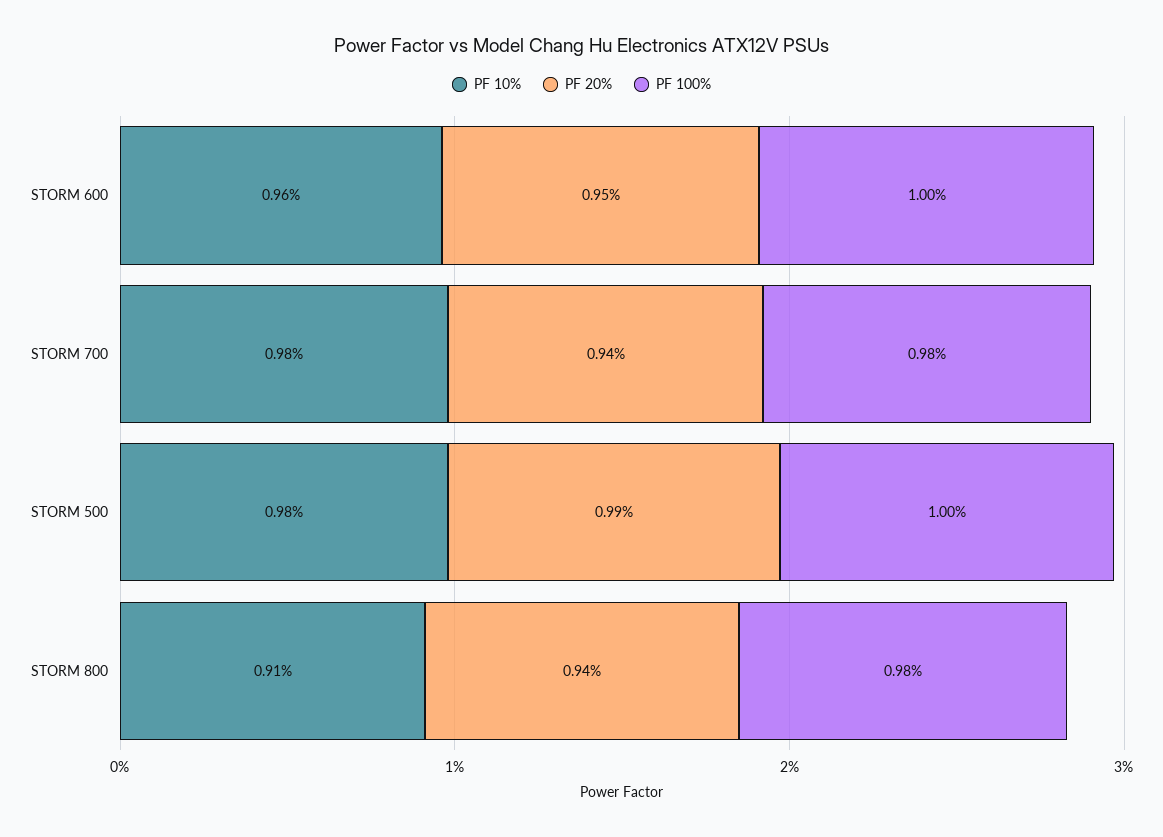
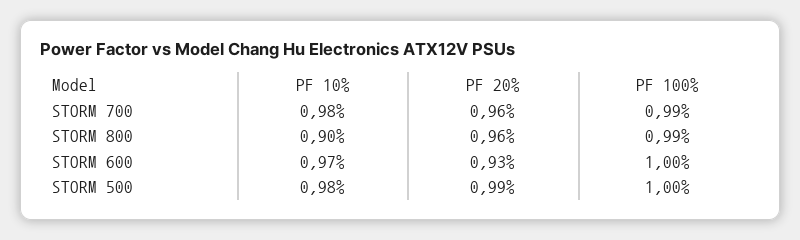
PF 10%, STORM 600: 0.96 -> 0.97
PF 20%, STORM 600: 0.95 -> 0.93
PF 20%, STORM 700: 0.94 -> 0.96
PF 100%, STORM 700: 0.98 -> 0.99
PF 10%, STORM 800: 0.91 -> 0.9
PF 20%, STORM 800: 0.94 -> 0.96
PF 100%, STORM 800: 0.98 -> 0.99

